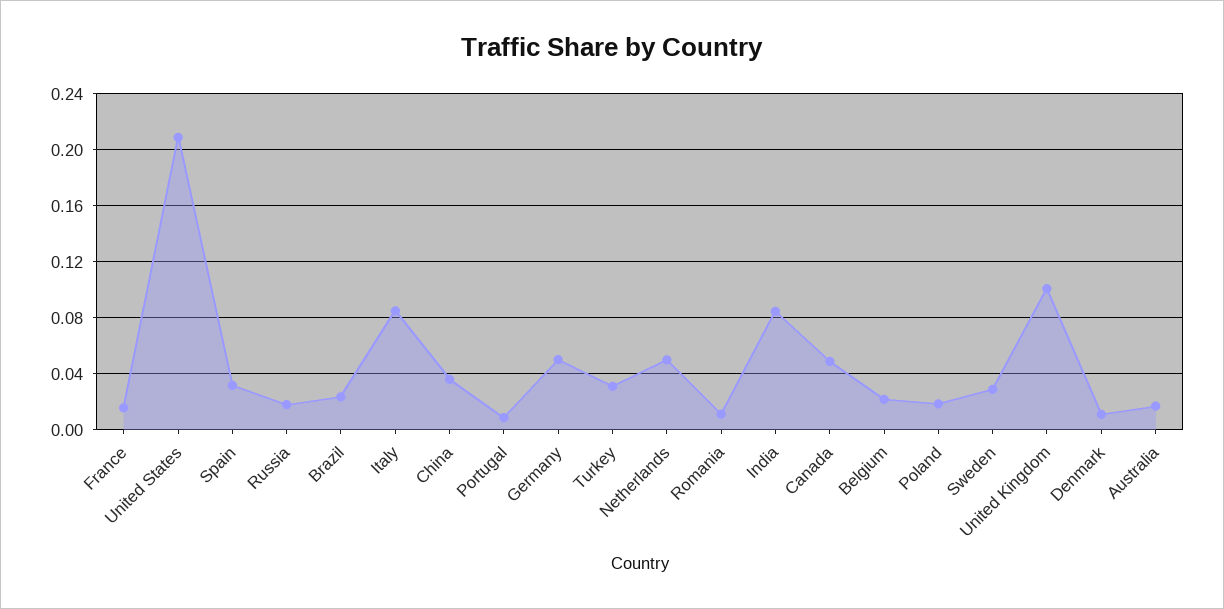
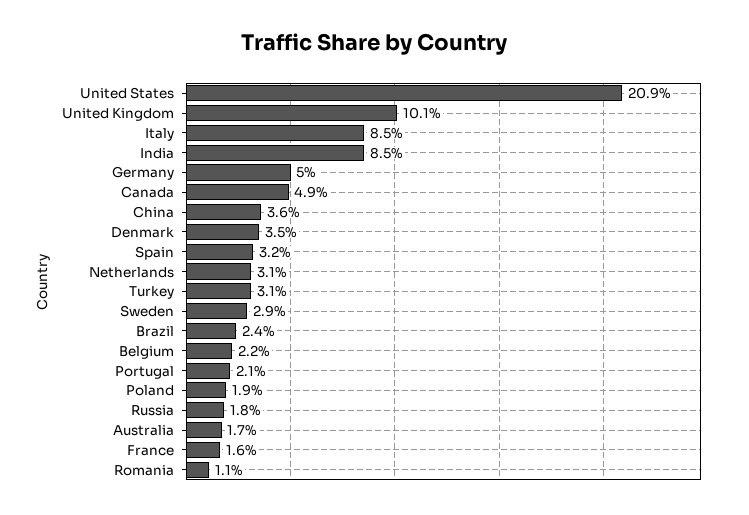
Portugal: 0.01 -> 0.021
Netherlands: 0.05 -> 0.031
Denmark: 0.01 -> 0.035

